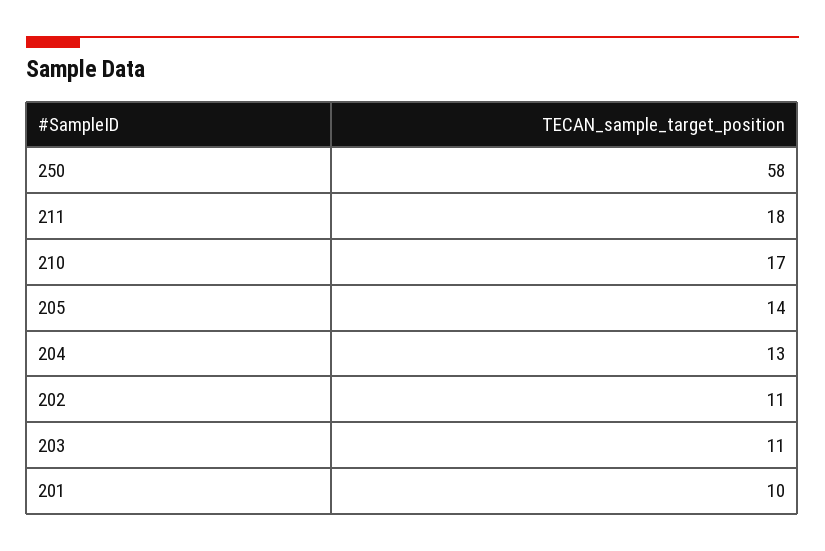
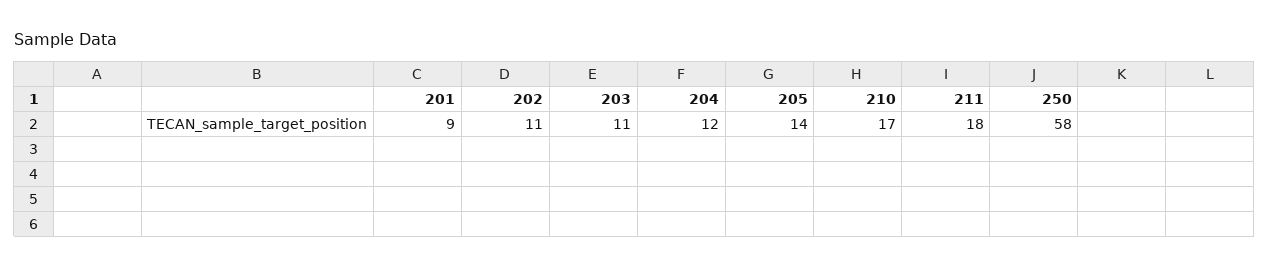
204: 13 -> 12
201: 10 -> 9

